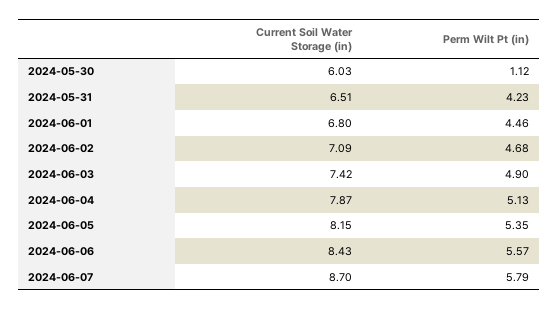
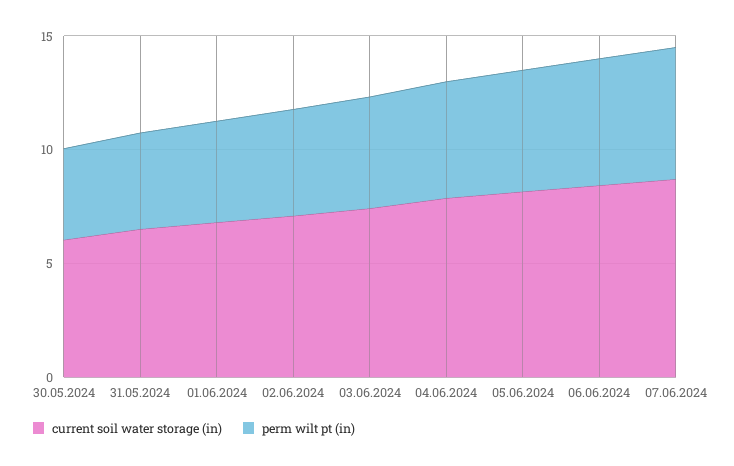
Perm Wilt Pt (in), 2024-05-30: 1.12 -> 4

